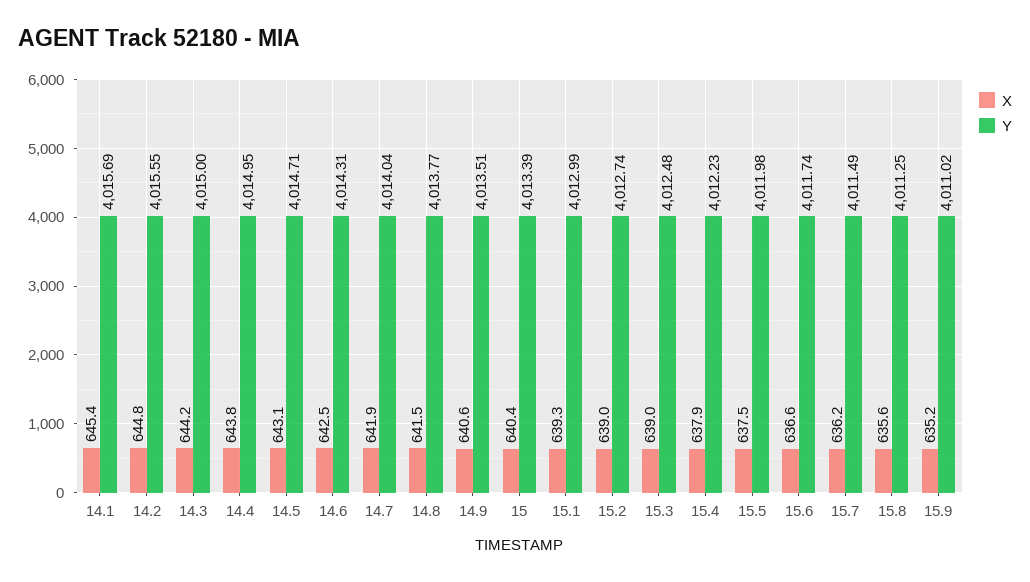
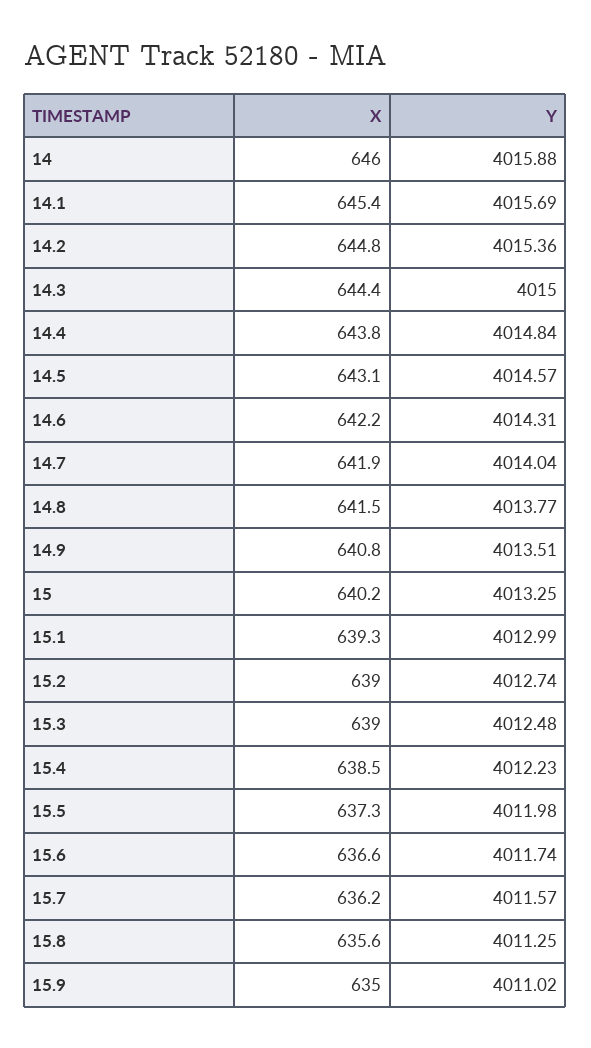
Y, 14.2: 4015.55 -> 4015.36
X, 14.3: 644.2 -> 644.4
Y, 14.4: 4014.95 -> 4014.84
Y, 14.5: 4014.71 -> 4014.57
X, 14.6: 642.5 -> 642.2
X, 14.9: 640.6 -> 640.8
X, 15: 640.4 -> 640.2
Y, 15: 4013.39 -> 4013.25
X, 15.4: 637.9 -> 638.5
X, 15.5: 637.5 -> 637.3
Y, 15.7: 4011.49 -> 4011.57
X, 15.9: 635.2 -> 635
X, 14: none -> 646
Y, 14: none -> 4015.88

